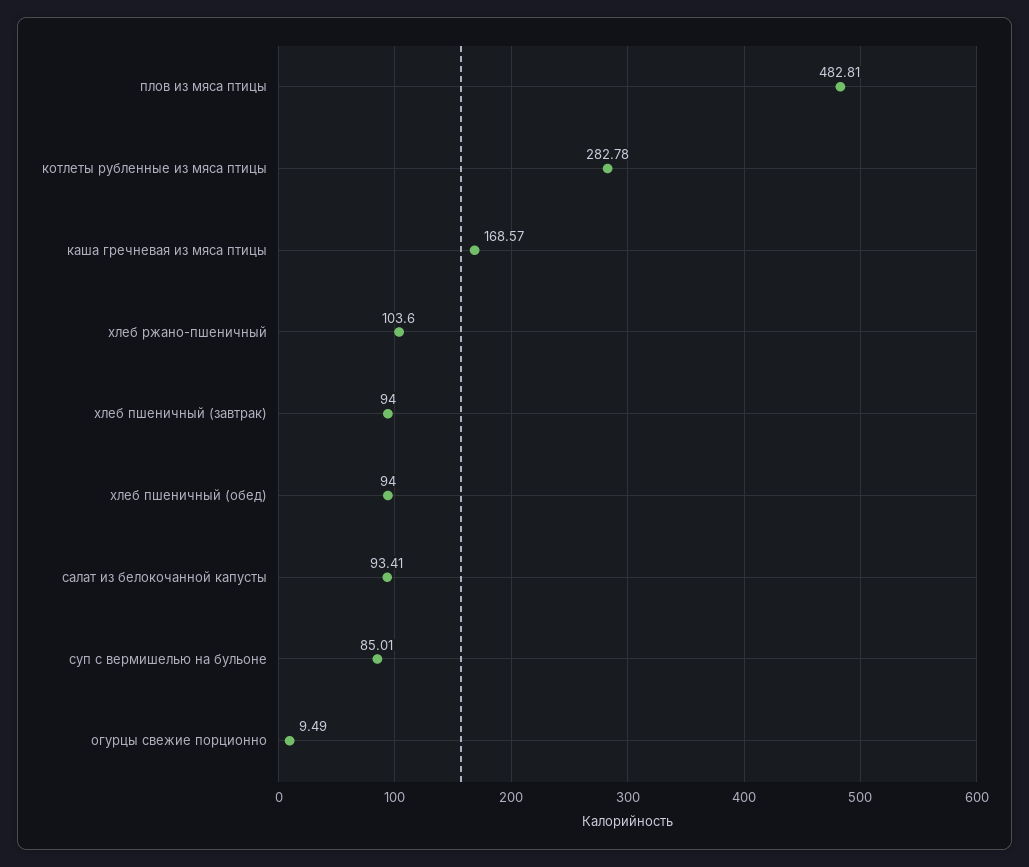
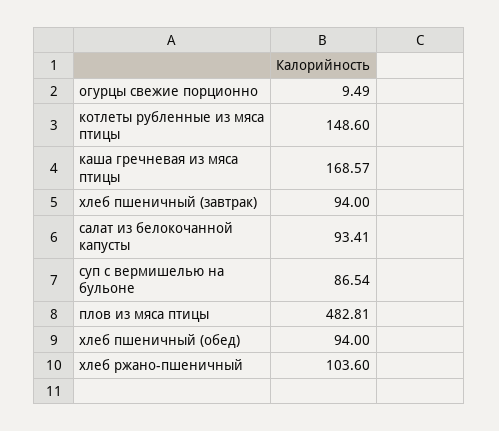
котлеты рубленные из мяса птицы: 282.78 -> 148.6
суп с вермишелью на бульоне: 85.01 -> 86.54

